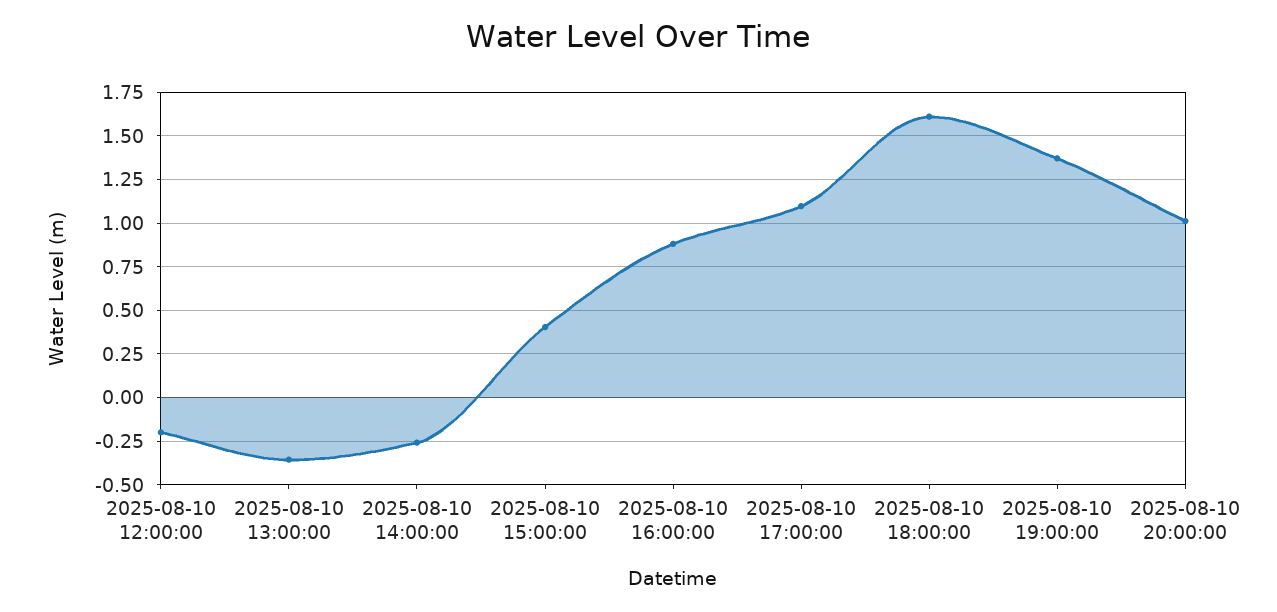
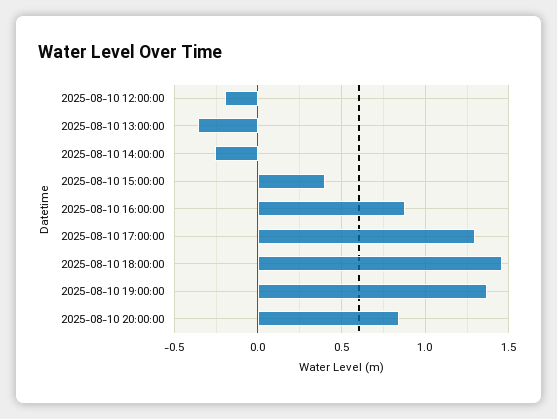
2025-08-10 17:00:00: 1.1 -> 1.3
2025-08-10 18:00:00: 1.6 -> 1.45
2025-08-10 20:00:00: 1 -> 0.85

